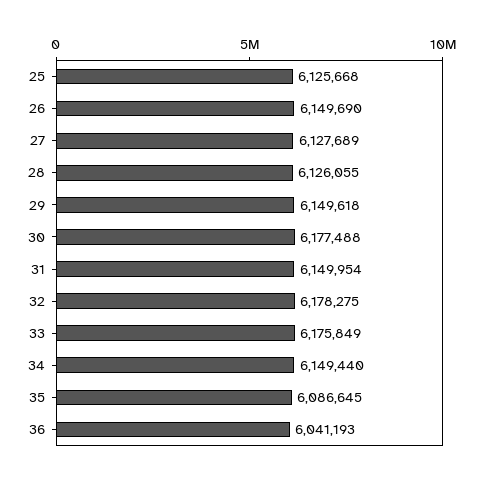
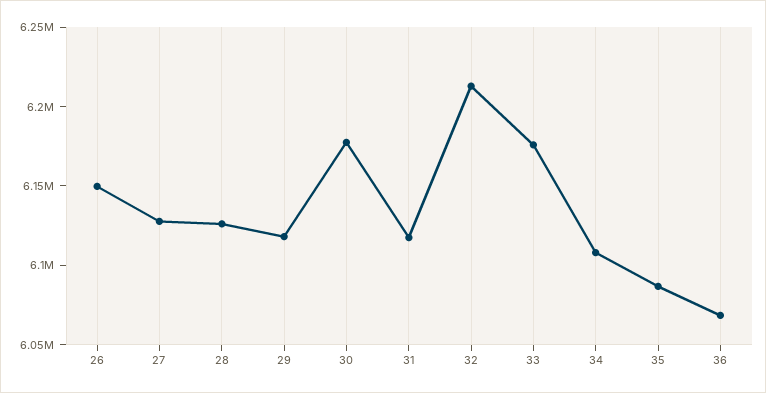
25: 6125668 -> none
29: 6149618 -> 6120000
31: 6149954 -> 6120000
32: 6178275 -> 6210000
34: 6149440 -> 6110000
36: 6041193 -> 6070000

